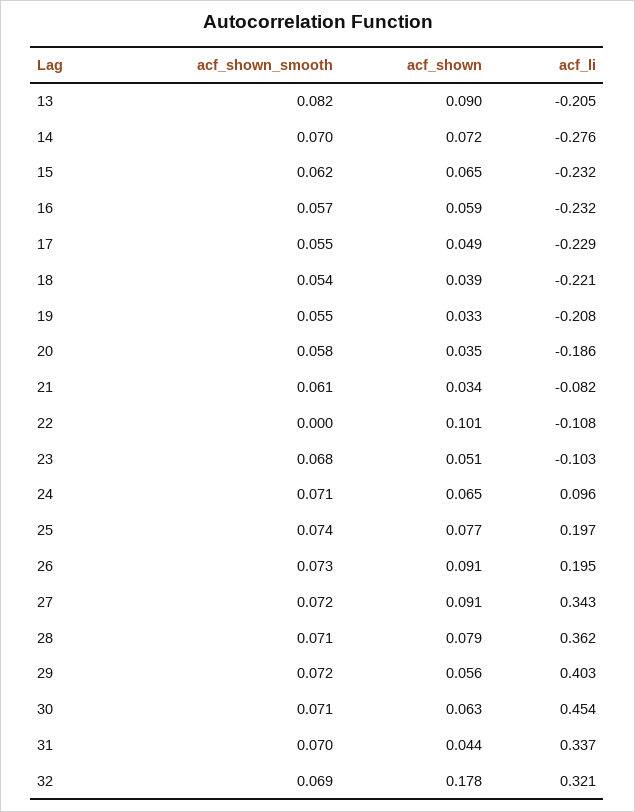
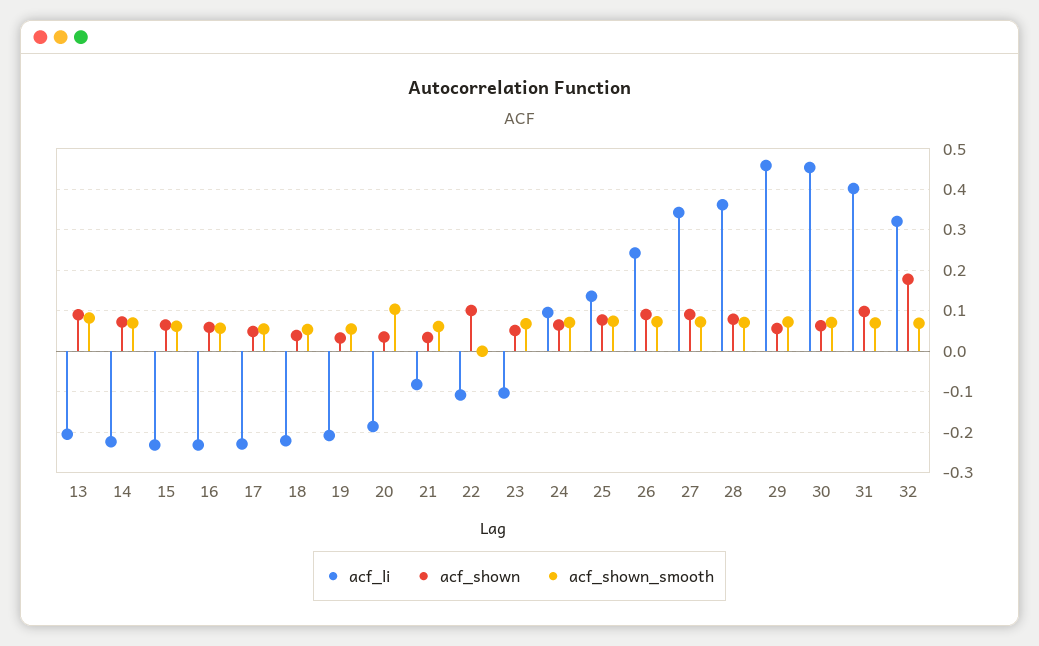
acf_li, 14: -0.276 -> -0.22
acf_shown_smooth, 20: 0.058 -> 0.1
acf_li, 25: 0.197 -> 0.14
acf_li, 26: 0.195 -> 0.24
acf_li, 29: 0.403 -> 0.46
acf_shown, 31: 0.044 -> 0.1
acf_li, 31: 0.337 -> 0.4

